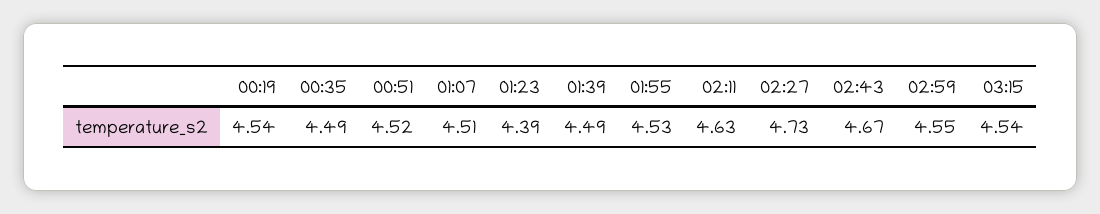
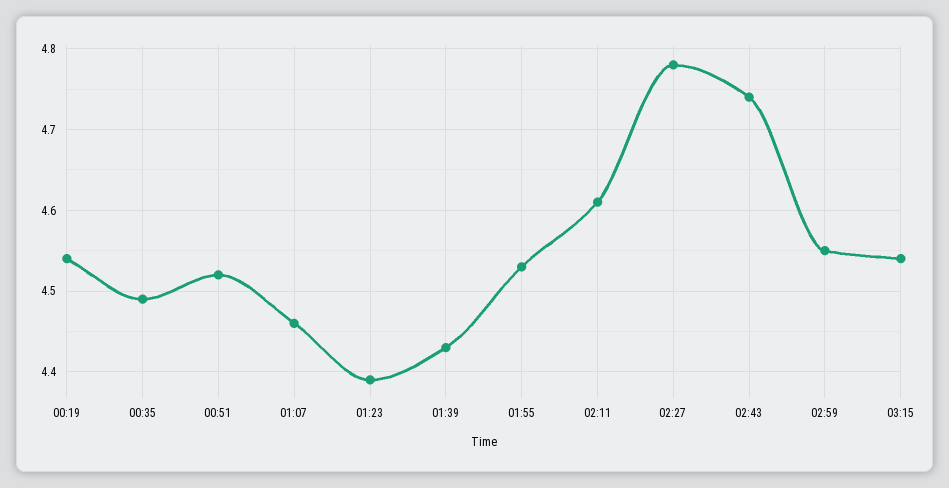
01:07: 4.51 -> 4.46
01:39: 4.49 -> 4.43
02:11: 4.63 -> 4.61
02:27: 4.73 -> 4.78
02:43: 4.67 -> 4.74

